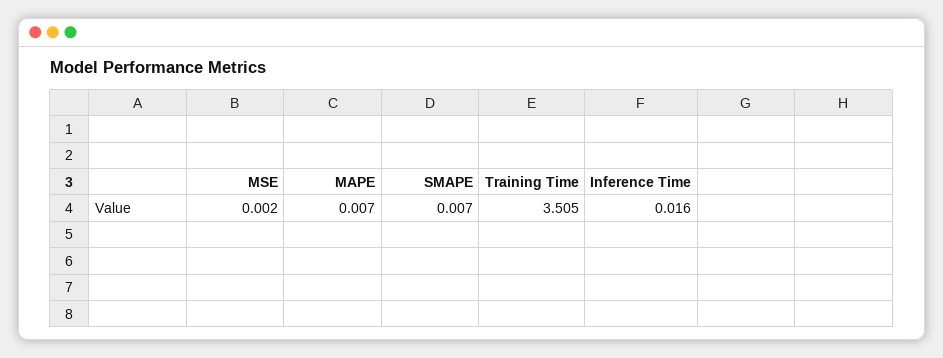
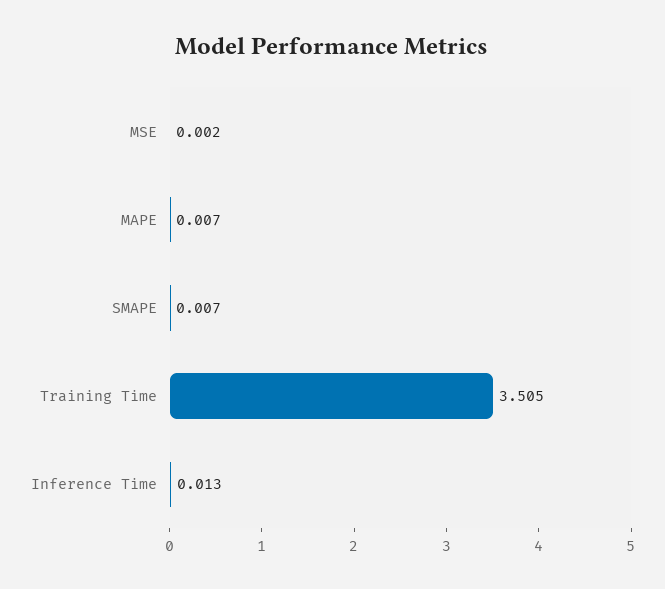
Inference Time: 0.016 -> 0.013

